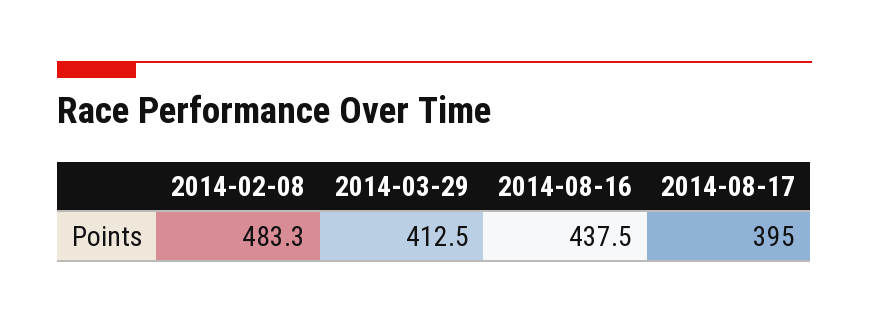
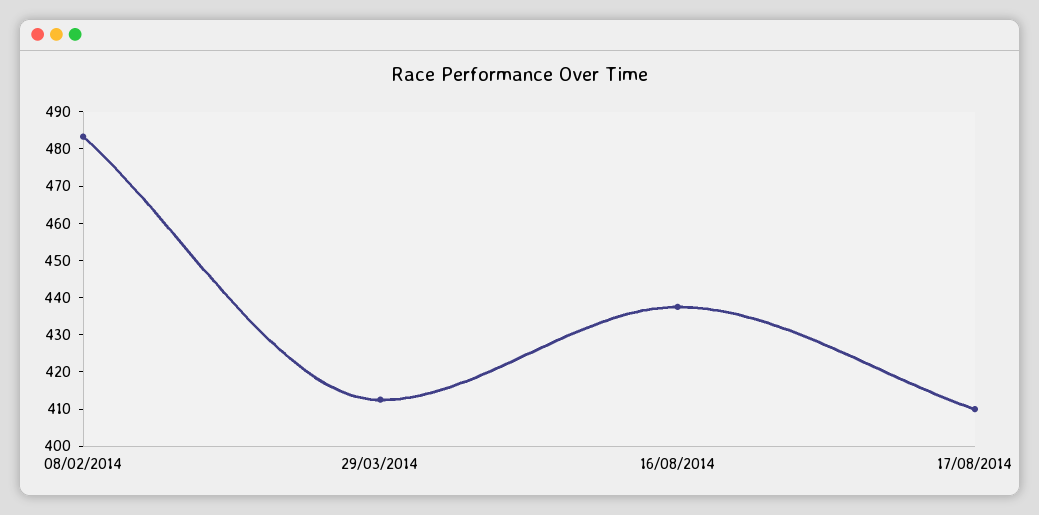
2014-08-17: 395 -> 410

